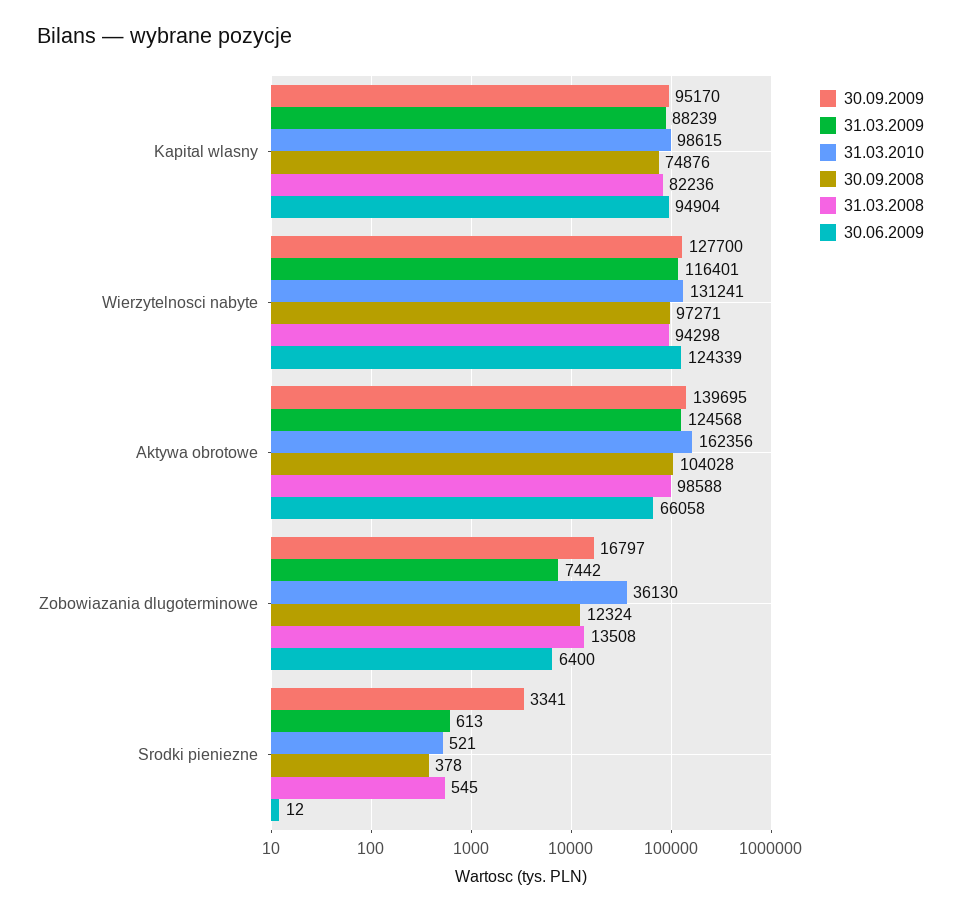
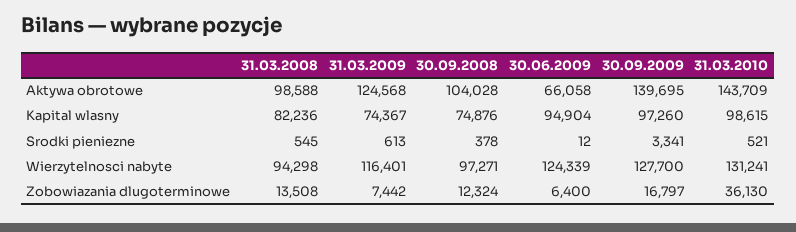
30.09.2009, Kapital wlasny: 95170 -> 97260
31.03.2009, Kapital wlasny: 88239 -> 74367
31.03.2010, Aktywa obrotowe: 162356 -> 143709

